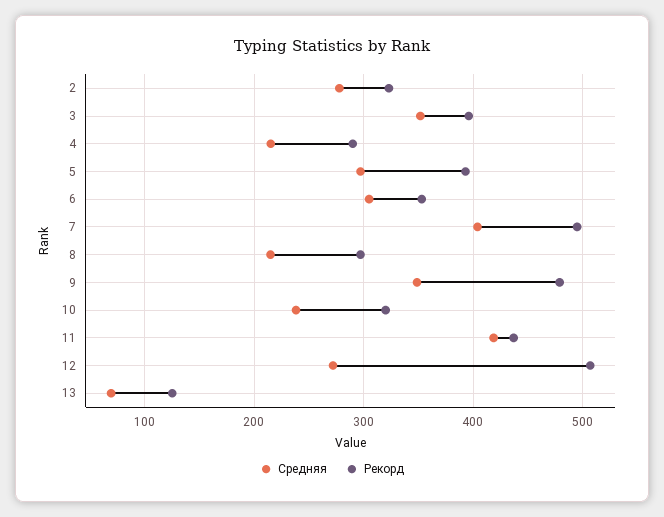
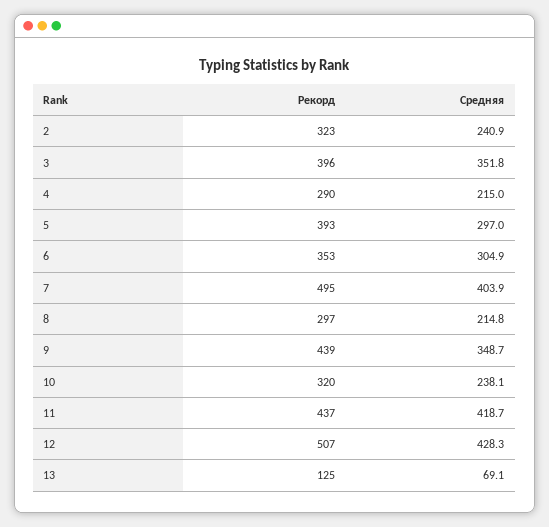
Средняя, 2: 280 -> 240.9
Рекорд, 9: 480 -> 439
Средняя, 12: 270 -> 428.3

